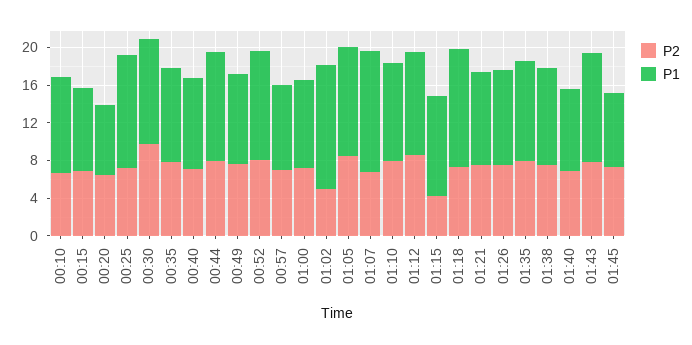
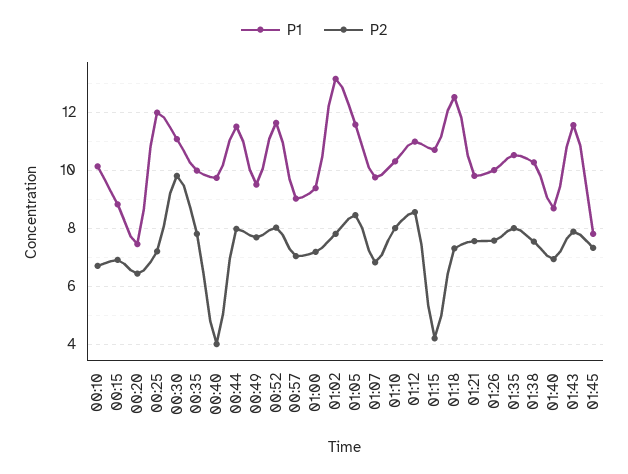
P2, 00:40: 7 -> 4
P2, 01:02: 5 -> 7.75
P1, 01:07: 13 -> 9.75

